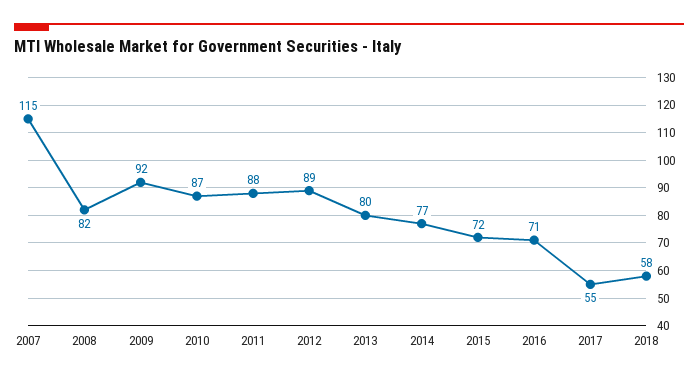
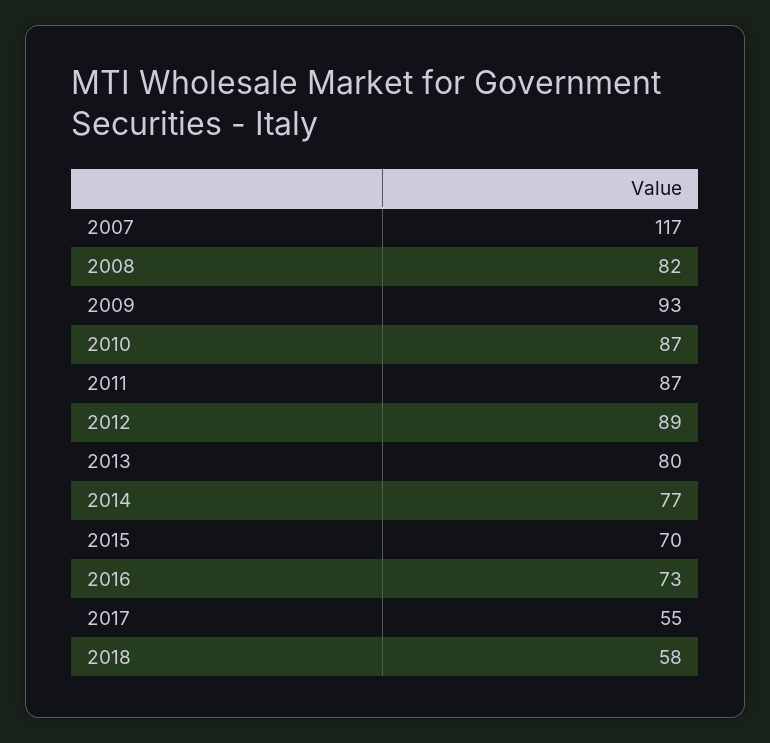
2007: 115 -> 117
2009: 92 -> 93
2011: 88 -> 87
2015: 72 -> 70
2016: 71 -> 73

